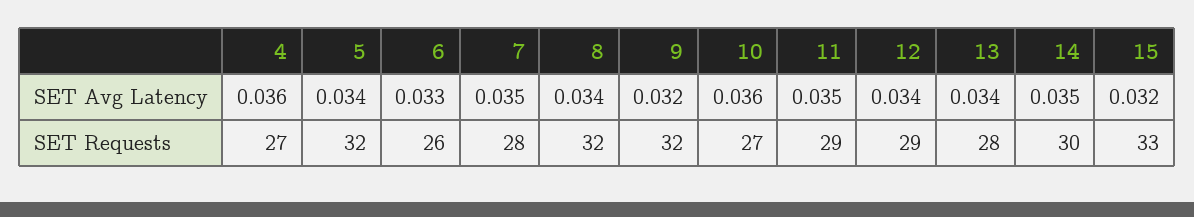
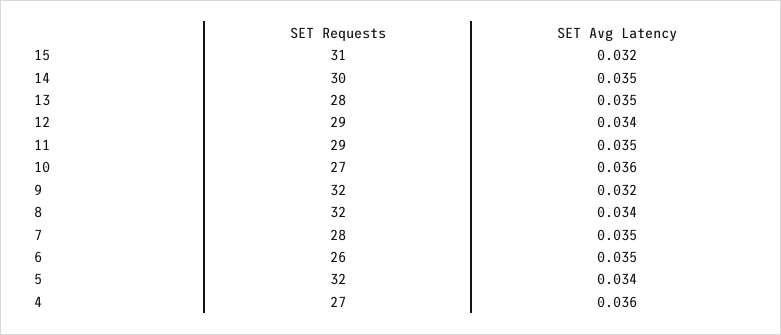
6, SET Avg Latency: 0.033 -> 0.035
13, SET Avg Latency: 0.034 -> 0.035
15, SET Requests: 33 -> 31

